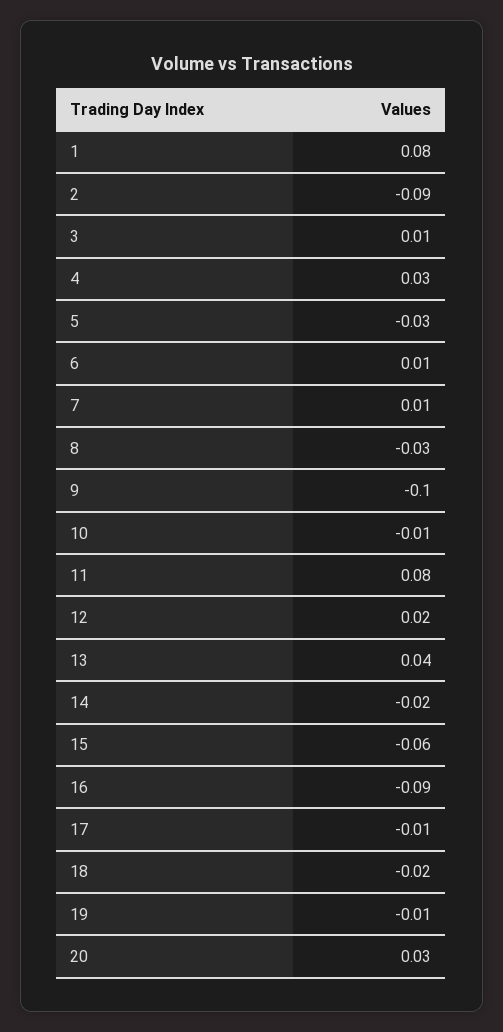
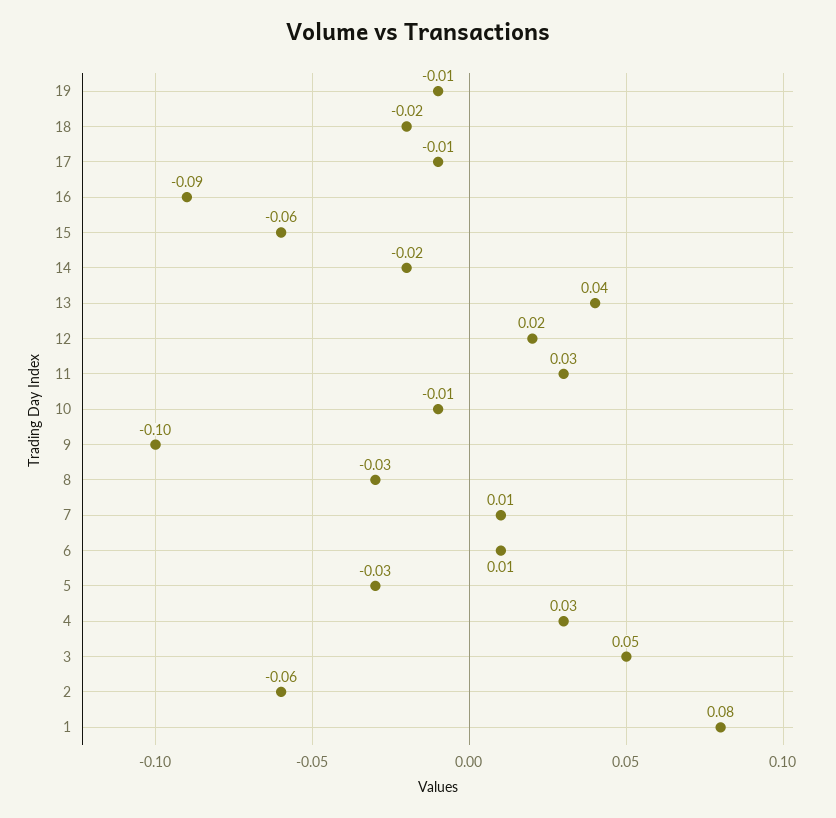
2: -0.09 -> -0.06
3: 0.01 -> 0.05
11: 0.08 -> 0.03
20: 0.03 -> none

